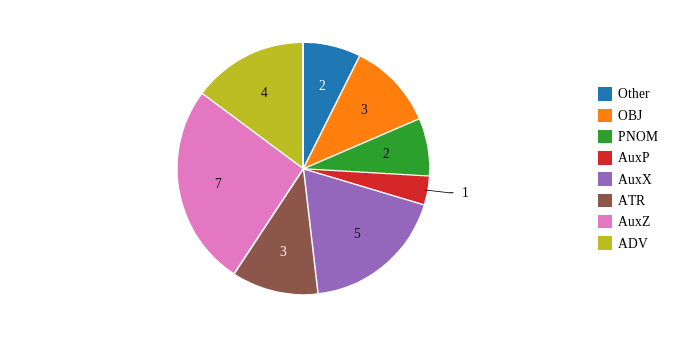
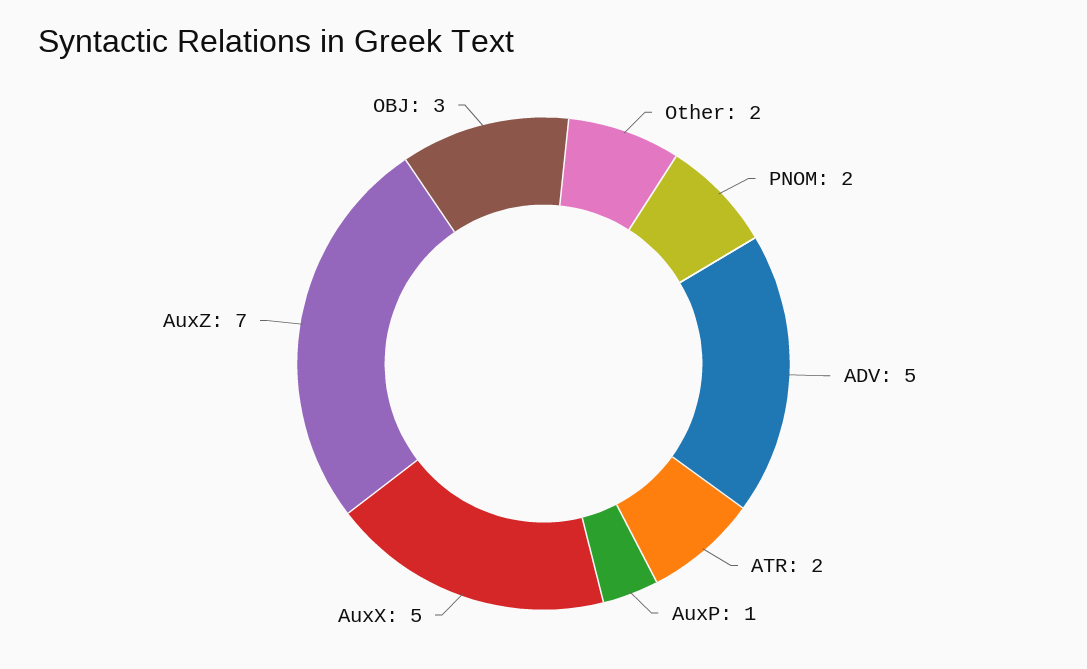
ATR: 3 -> 2
ADV: 4 -> 5

